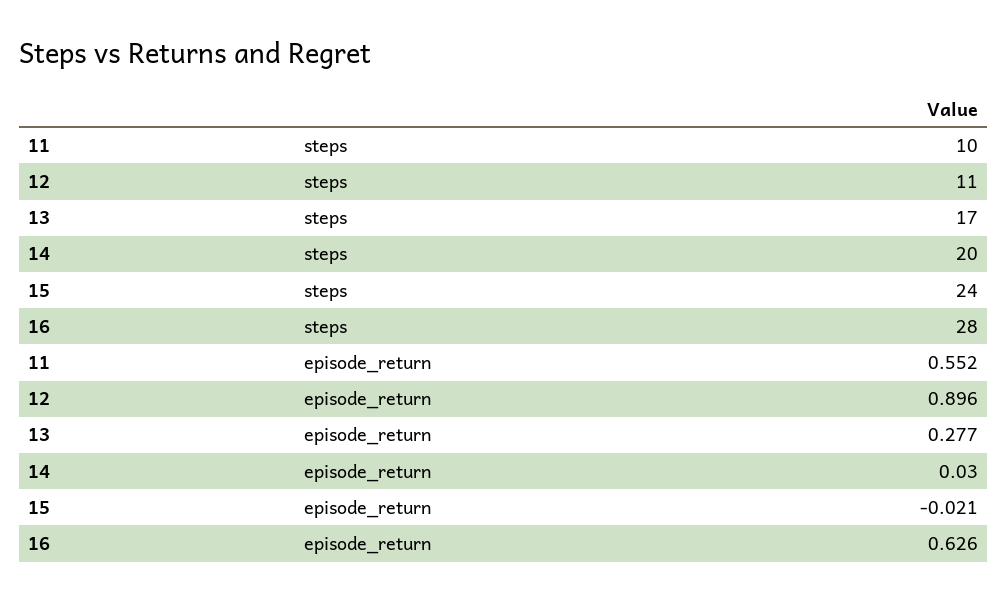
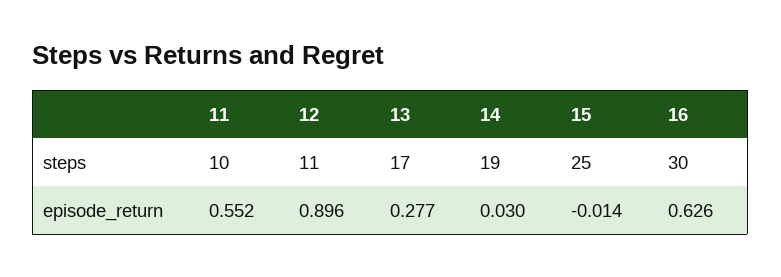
14, steps: 20 -> 19
15, steps: 24 -> 25
16, steps: 28 -> 30
15, episode_return: -0.021 -> -0.014

